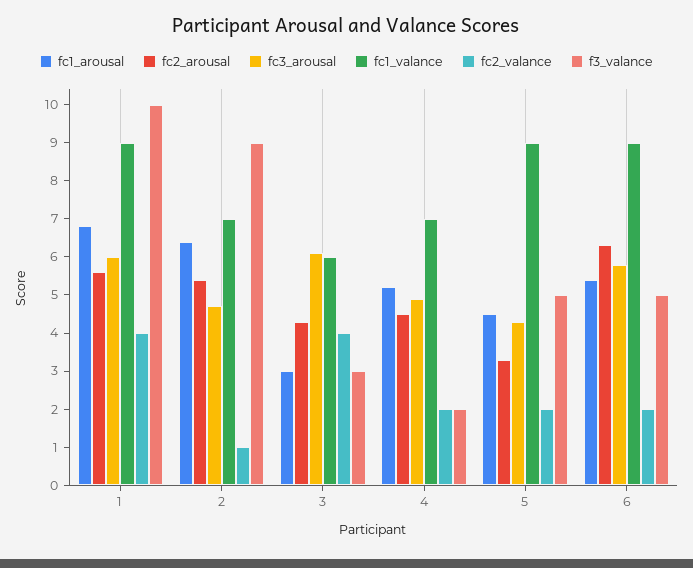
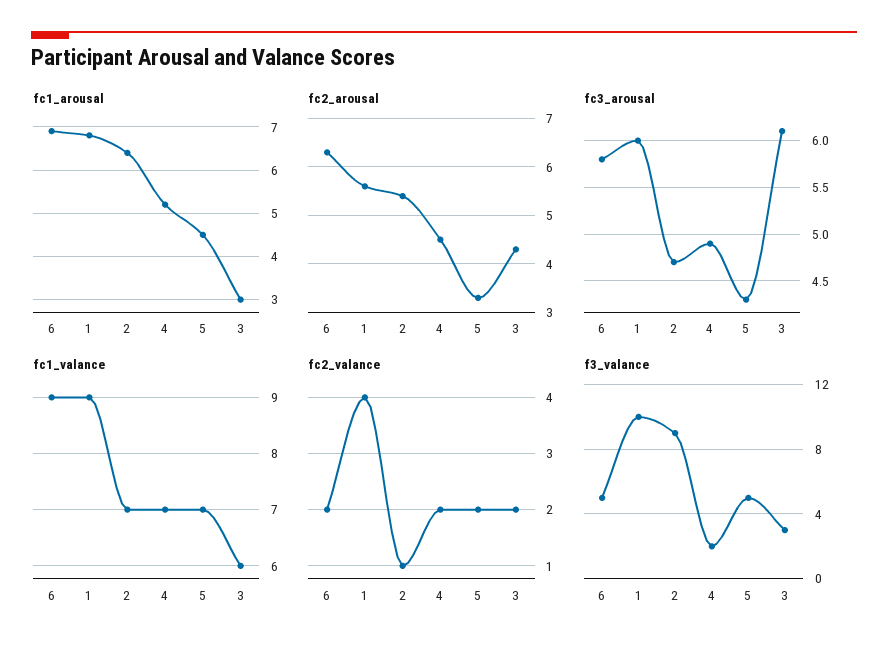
fc2_valance, 3: 4 -> 2
fc1_valance, 5: 9 -> 7
fc1_arousal, 6: 5.5 -> 7

